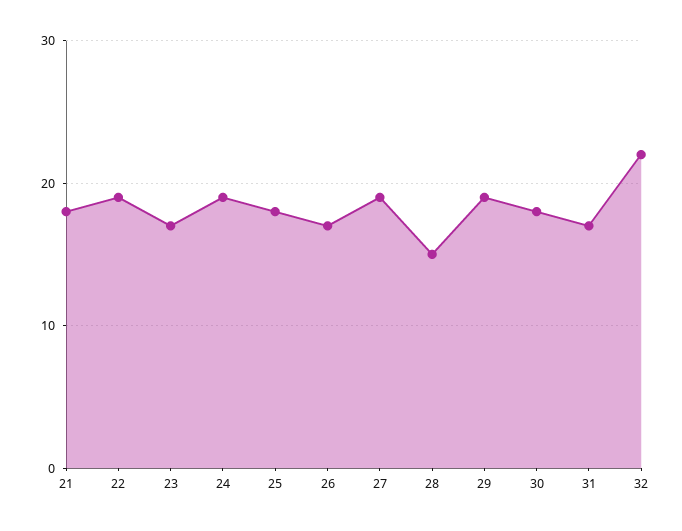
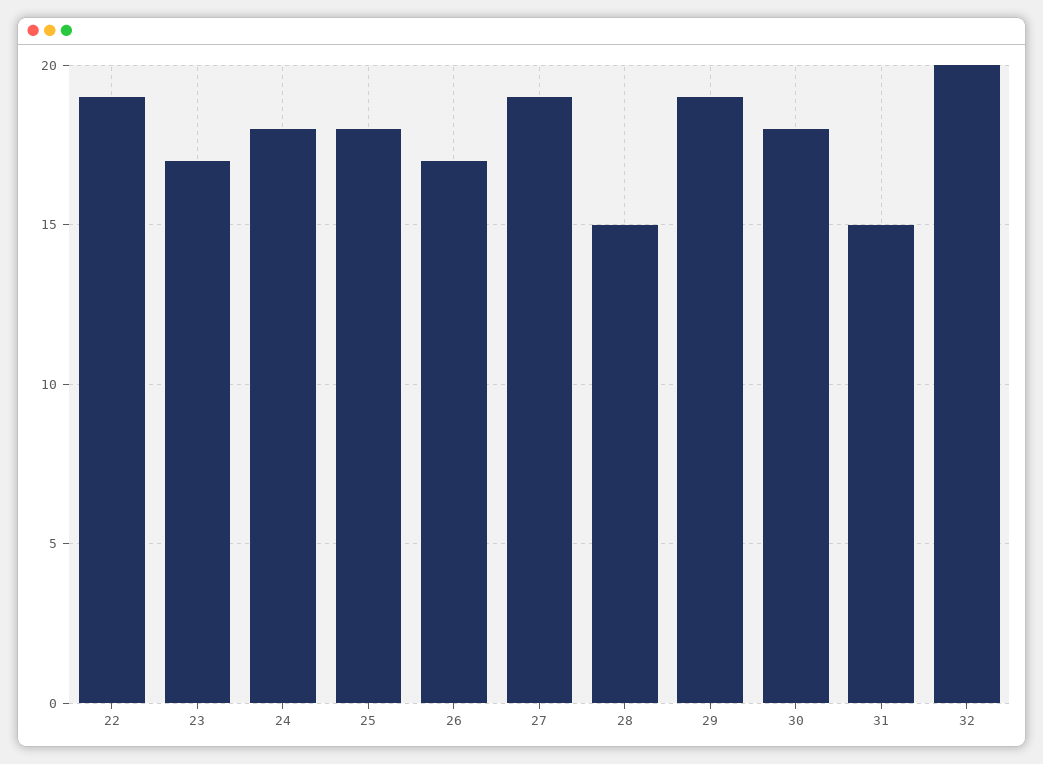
21: 18 -> none
24: 19 -> 18
31: 17 -> 15
32: 22 -> 20

